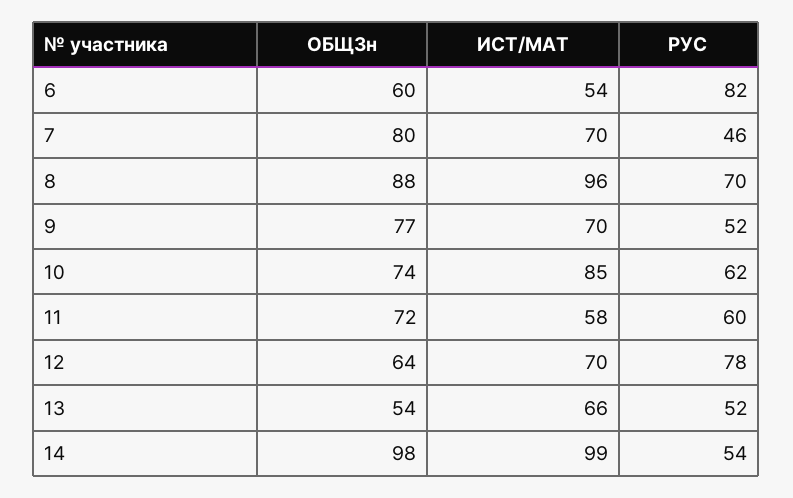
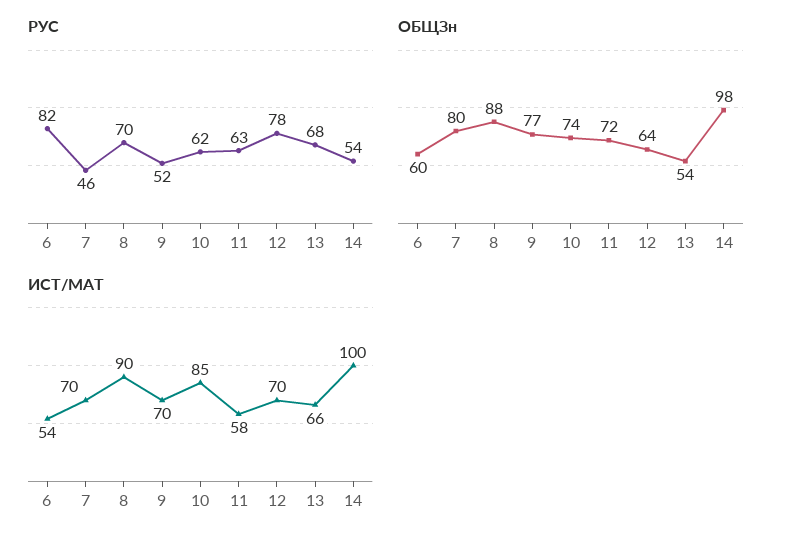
ИСТ/МАТ, 8: 96 -> 90
РУС, 11: 60 -> 63
РУС, 13: 52 -> 68
ИСТ/МАТ, 14: 99 -> 100

